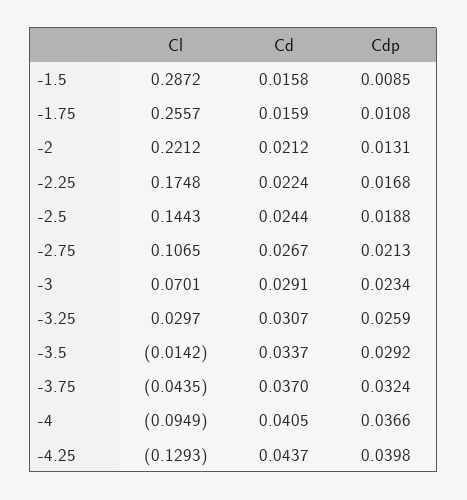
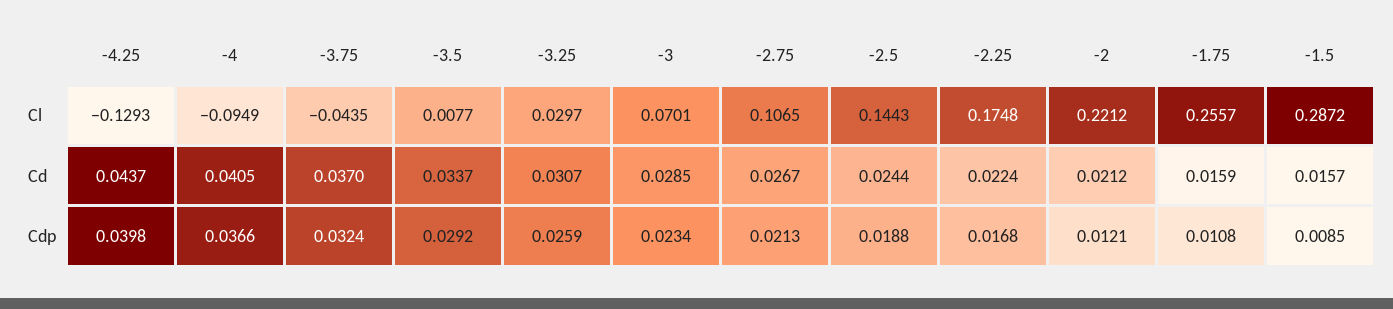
Cd, -1.5: 0.0158 -> 0.0157
Cdp, -2: 0.0131 -> 0.0121
Cd, -3: 0.0291 -> 0.0285
Cl, -3.5: -0.0142 -> 0.0077

